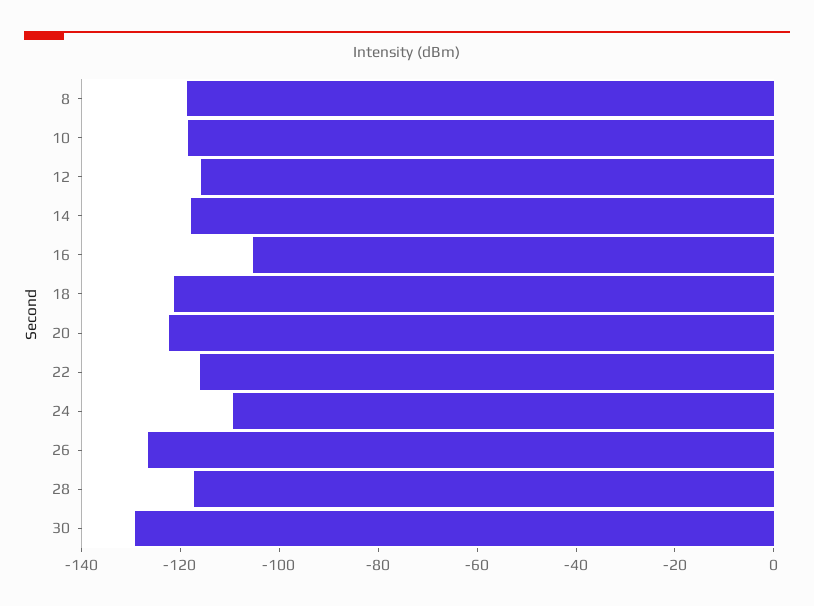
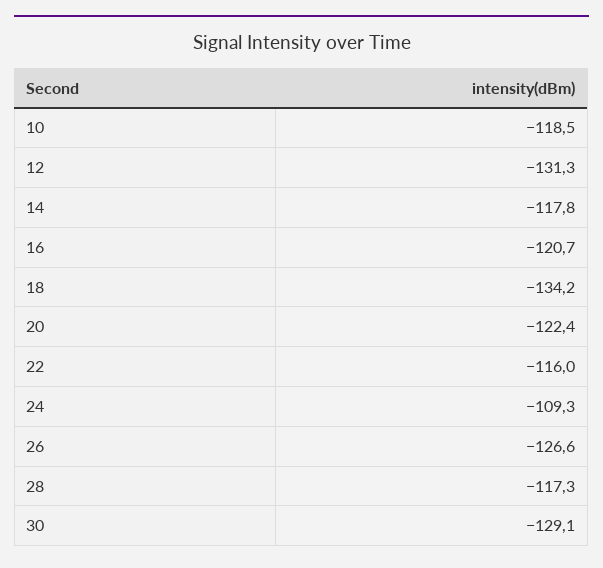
8: -120 -> none
12: -115 -> -131.3
16: -105 -> -120.7
18: -120 -> -134.2

